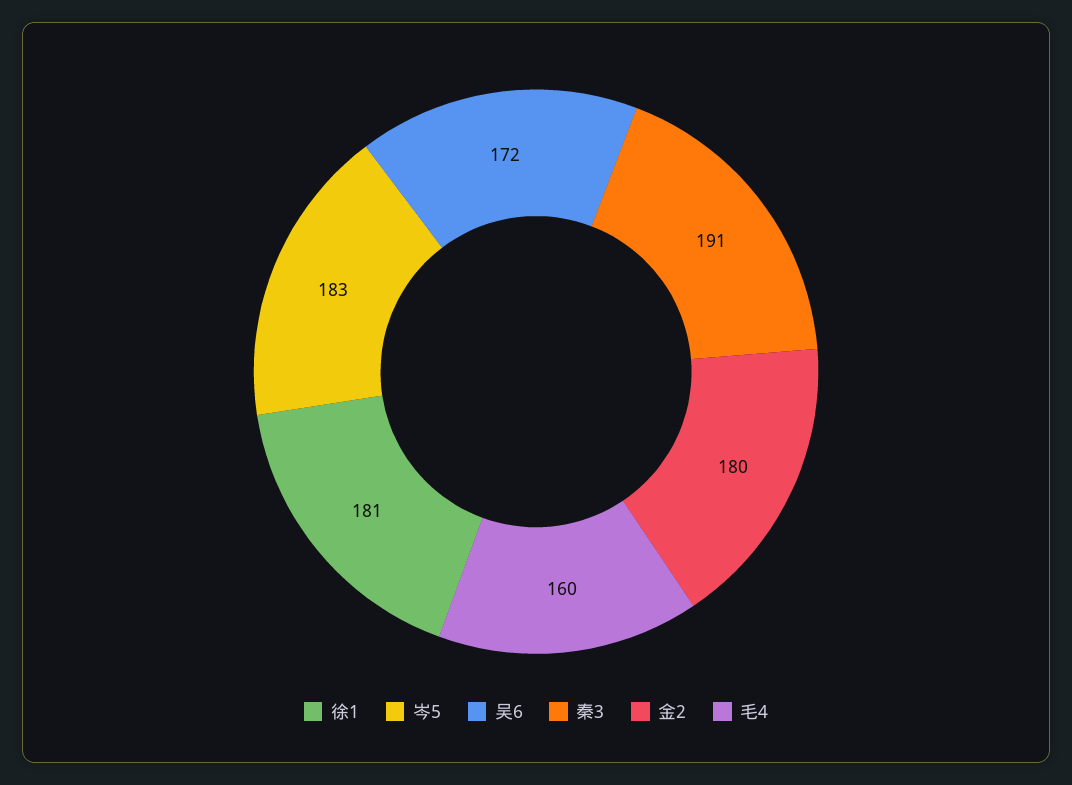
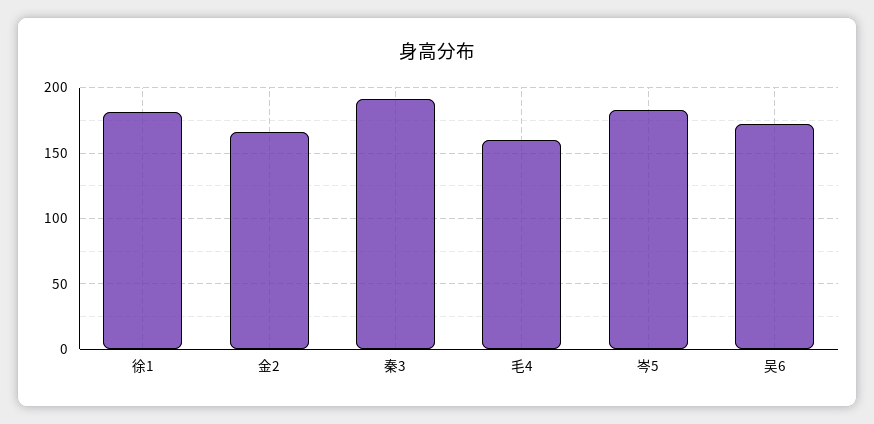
金2: 180 -> 165

